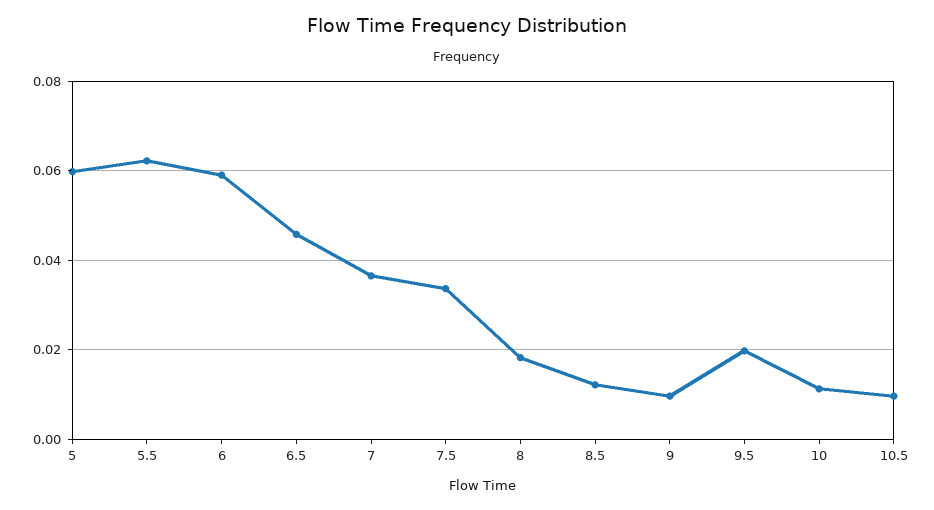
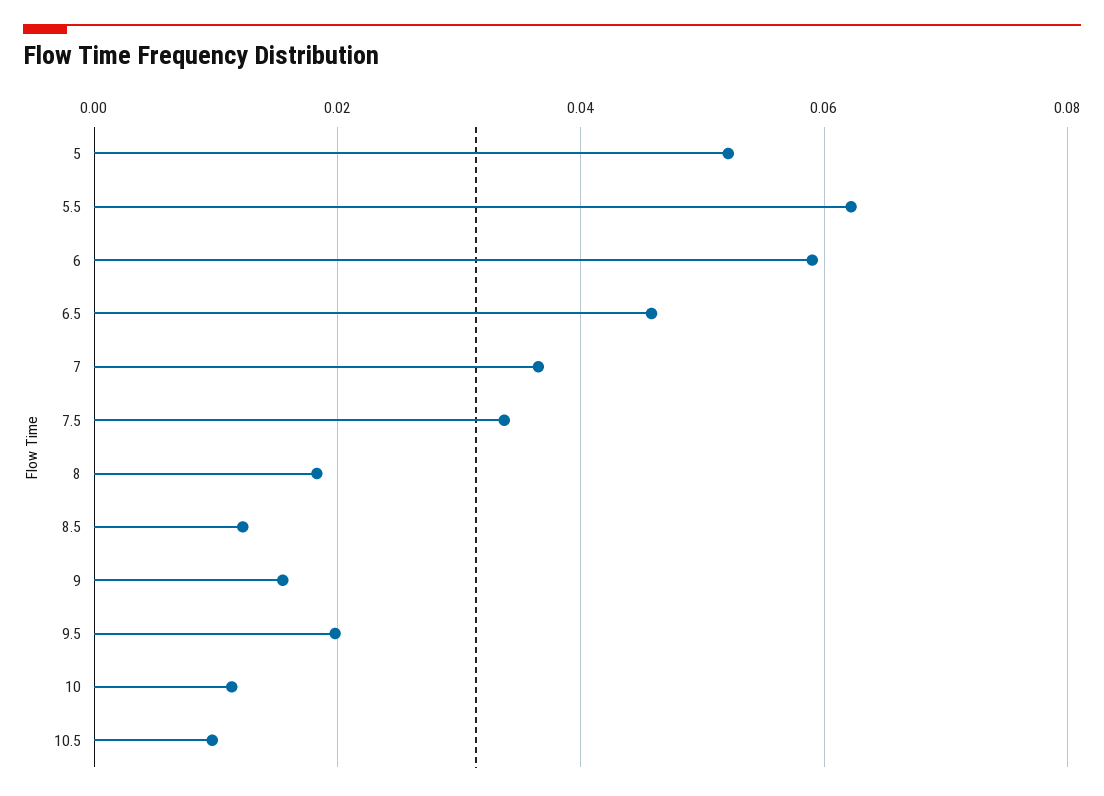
5: 0.06 -> 0.052
9: 0.01 -> 0.016

